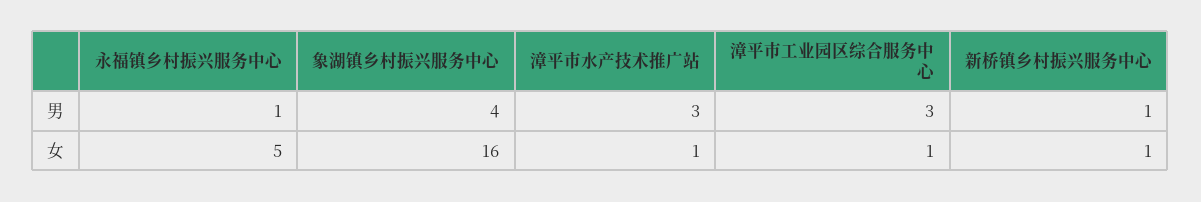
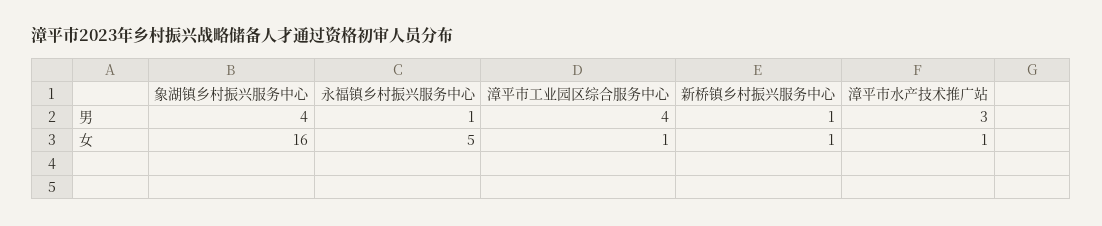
漳平市工业园区综合服务中心, 男: 3 -> 4

